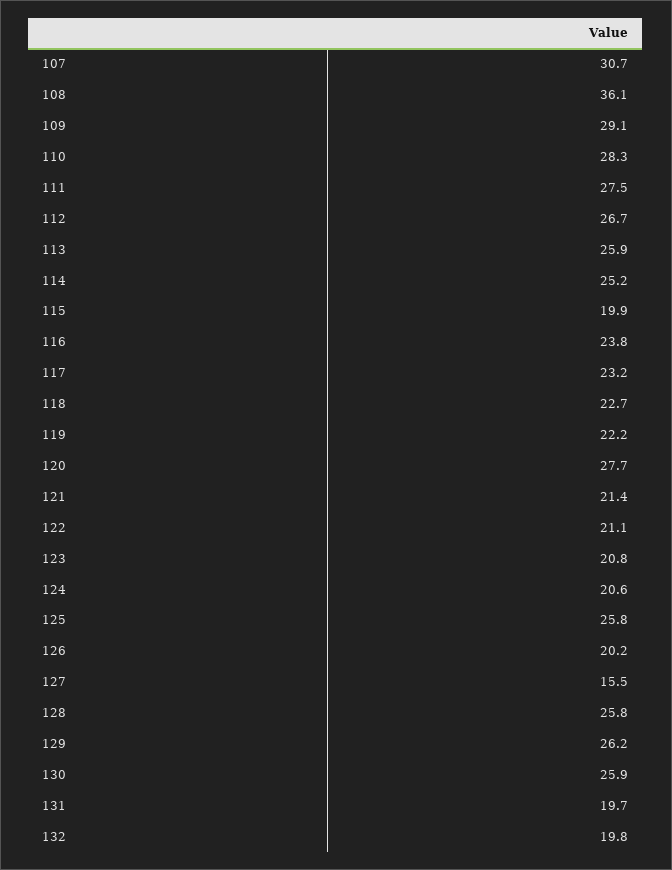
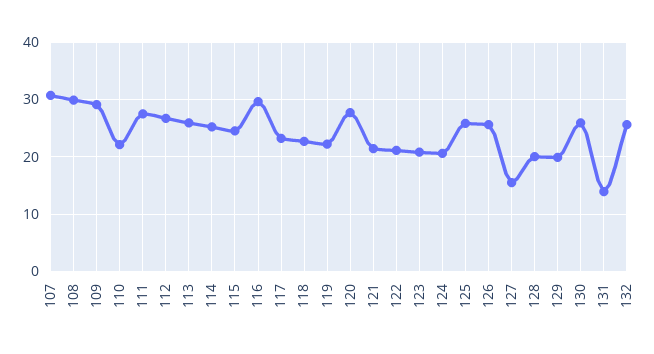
108: 36.1 -> 30
110: 28.3 -> 22
115: 19.9 -> 24
116: 23.8 -> 30
126: 20.2 -> 26
128: 25.8 -> 20
129: 26.2 -> 20
131: 19.7 -> 14
132: 19.8 -> 26

